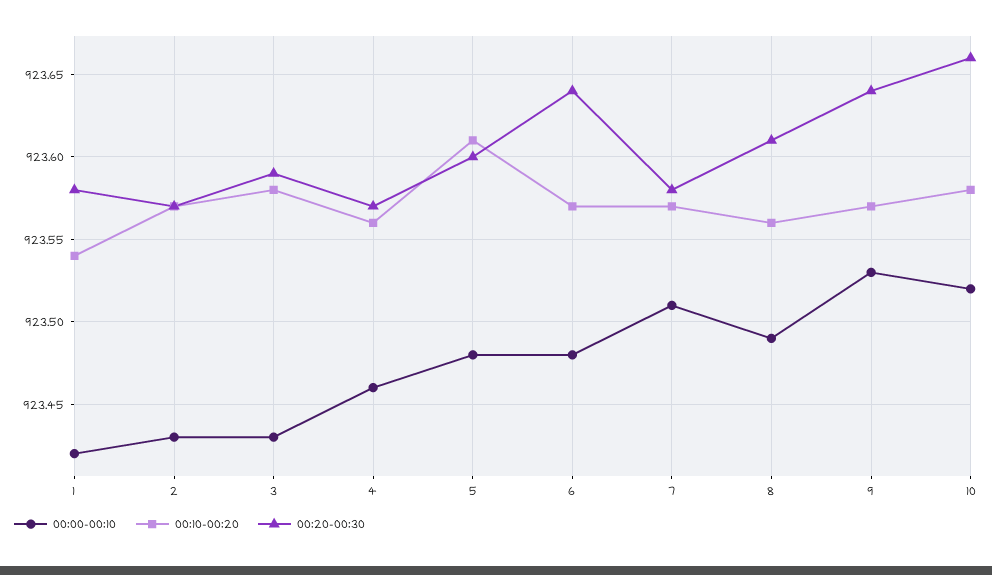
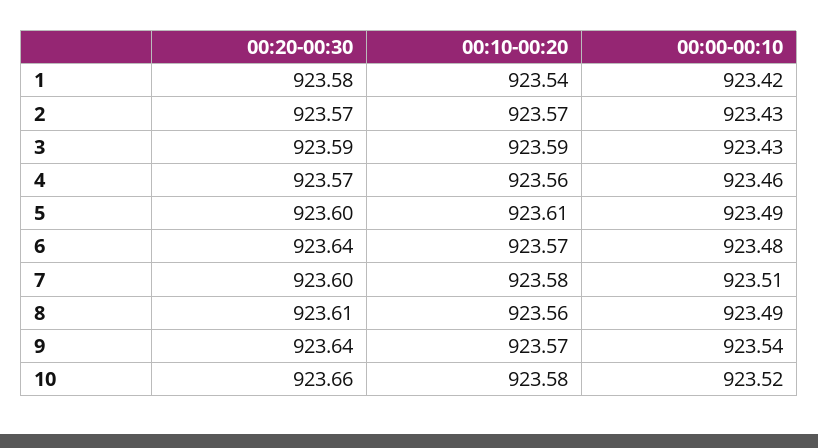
00:10-00:20, 3: 923.58 -> 923.59
00:00-00:10, 5: 923.48 -> 923.49
00:10-00:20, 7: 923.57 -> 923.58
00:20-00:30, 7: 923.58 -> 923.6
00:00-00:10, 9: 923.53 -> 923.54

